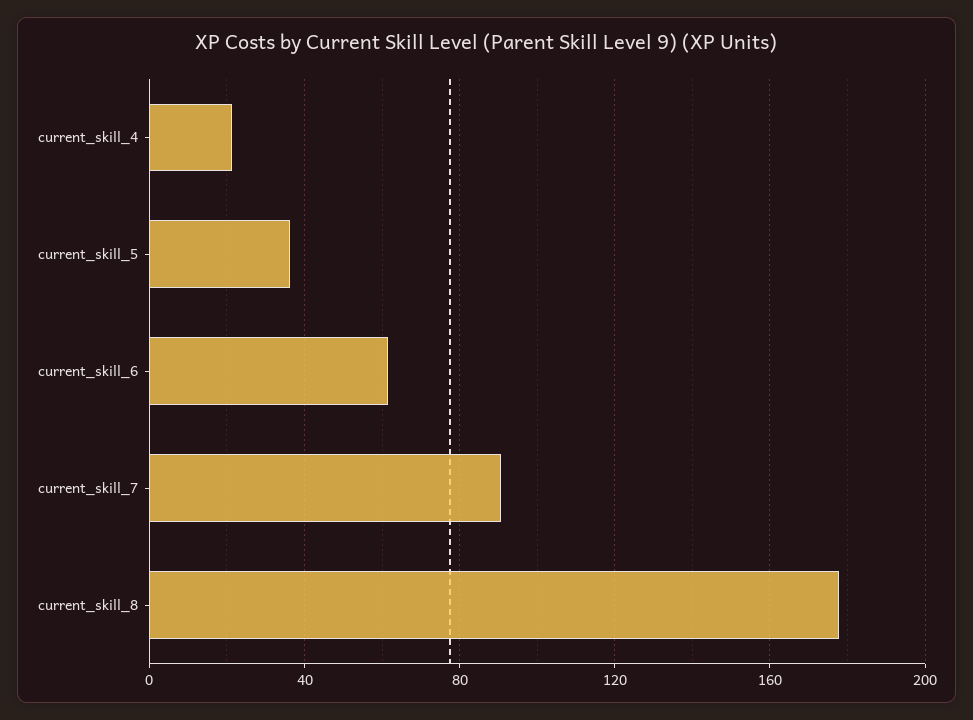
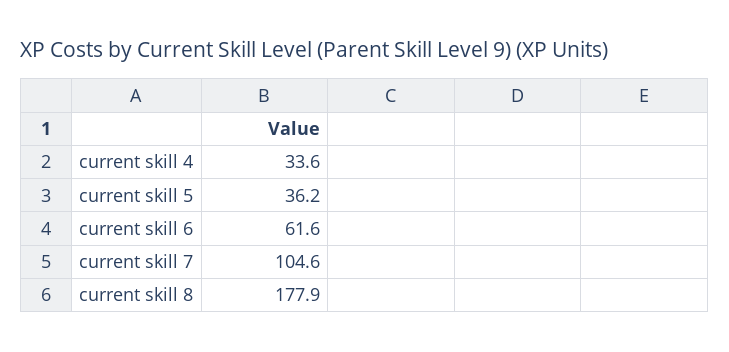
current_skill_4: 20 -> 33.6
current_skill_7: 90 -> 104.6

